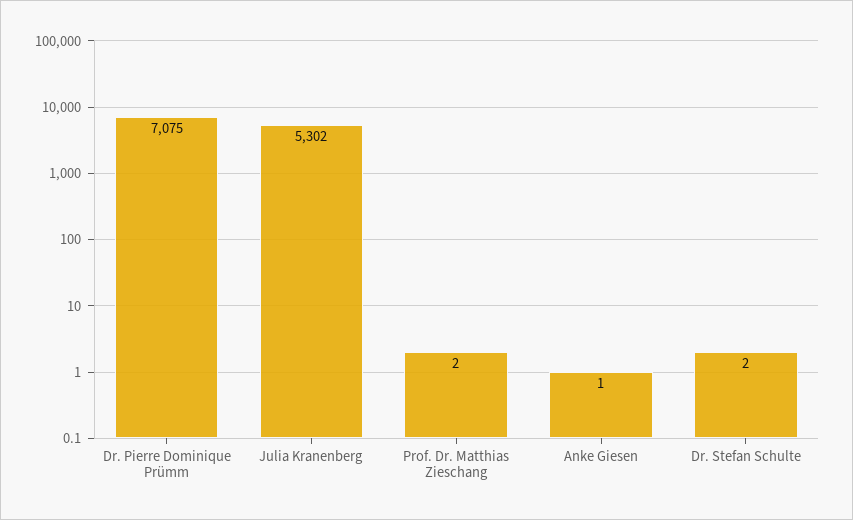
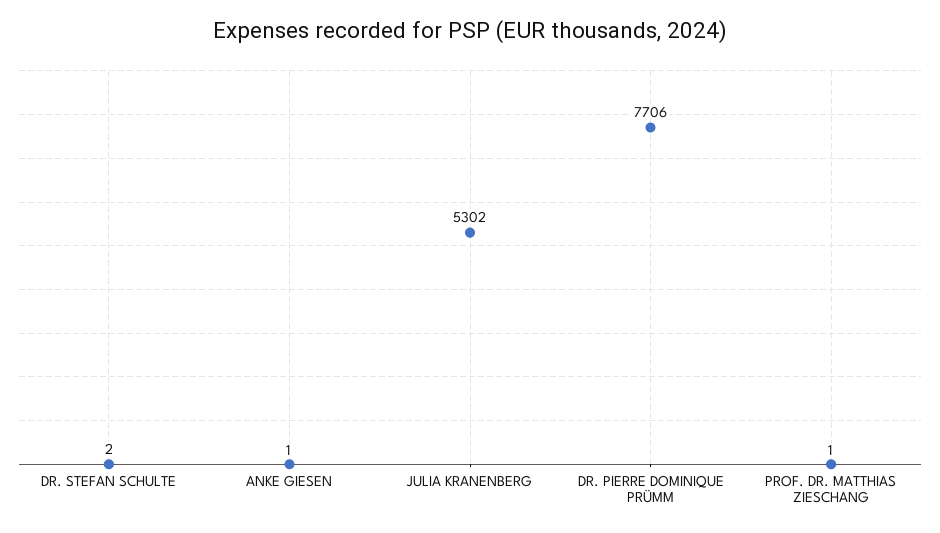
Dr. Pierre Dominique Prümm: 7075 -> 7706
Prof. Dr. Matthias Zieschang: 2 -> 1

